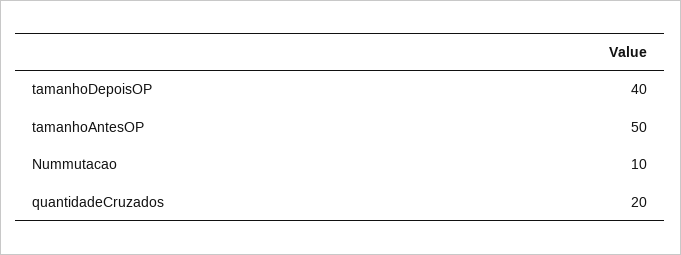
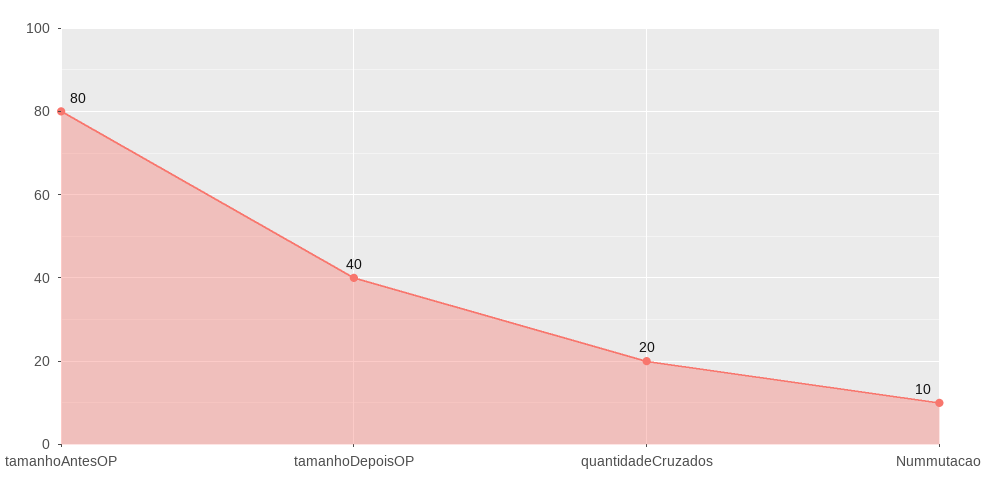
tamanhoAntesOP: 50 -> 80

